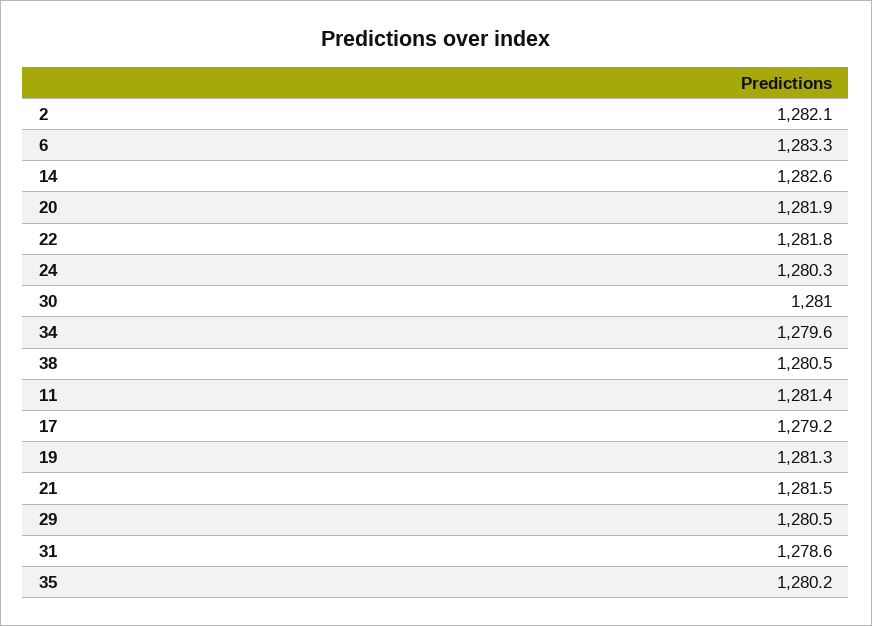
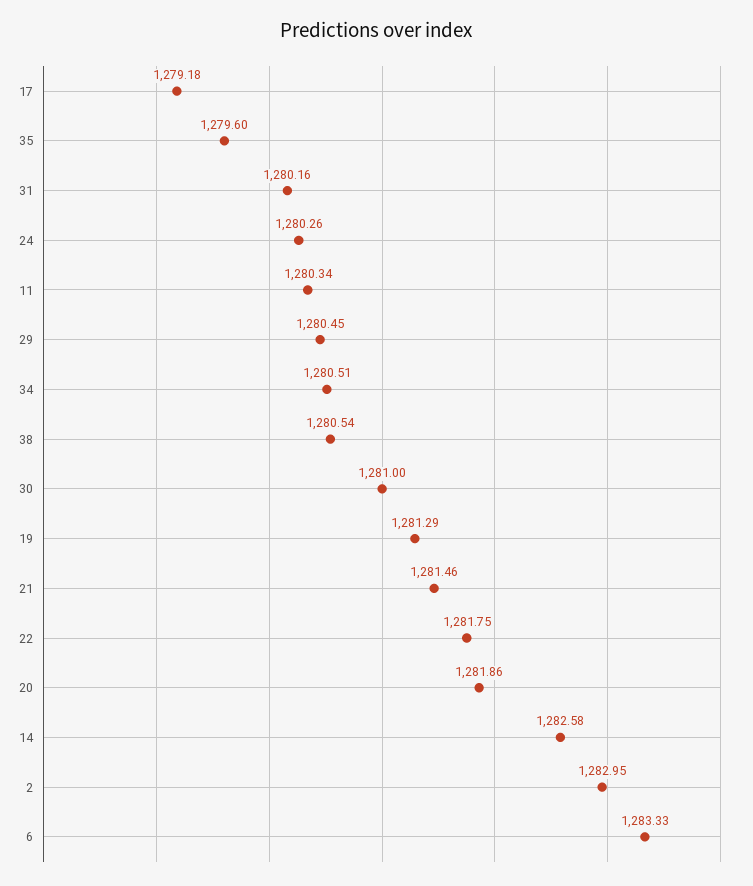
2: 1282.1 -> 1282.95
34: 1279.6 -> 1280.51
11: 1281.4 -> 1280.34
31: 1278.6 -> 1280.16
35: 1280.2 -> 1279.6

